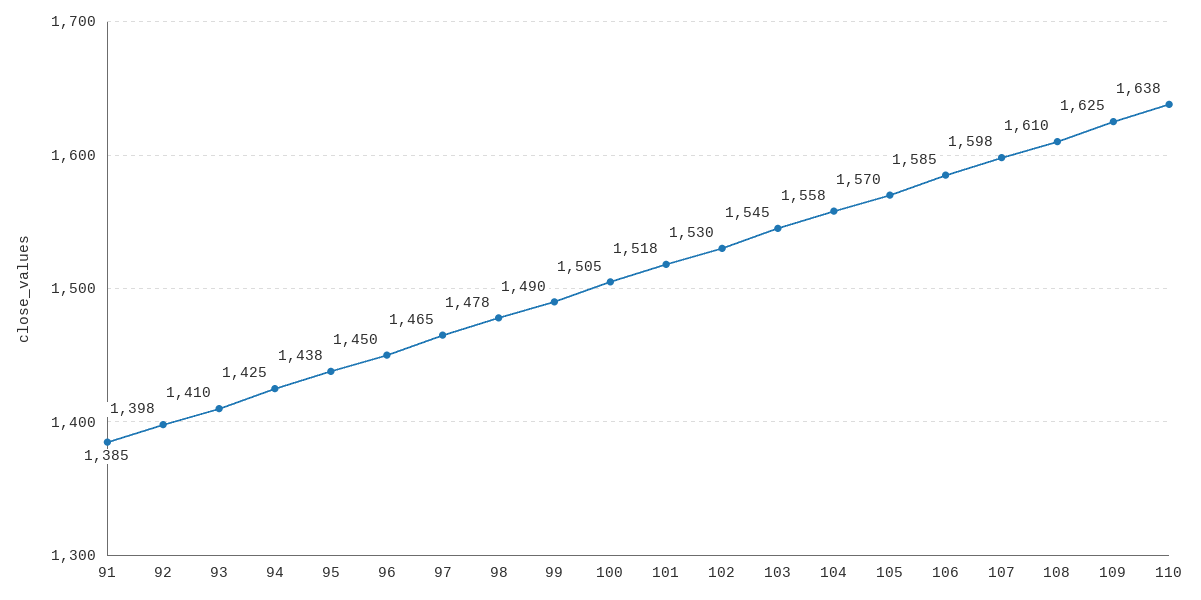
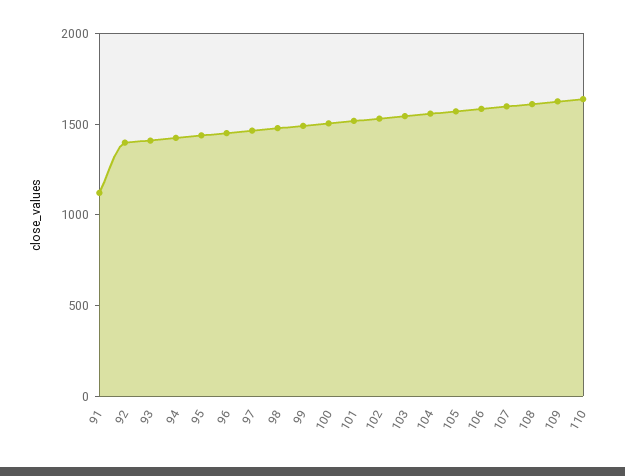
91: 1385 -> 1100

